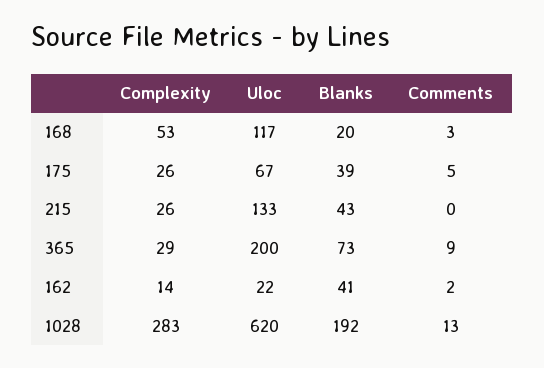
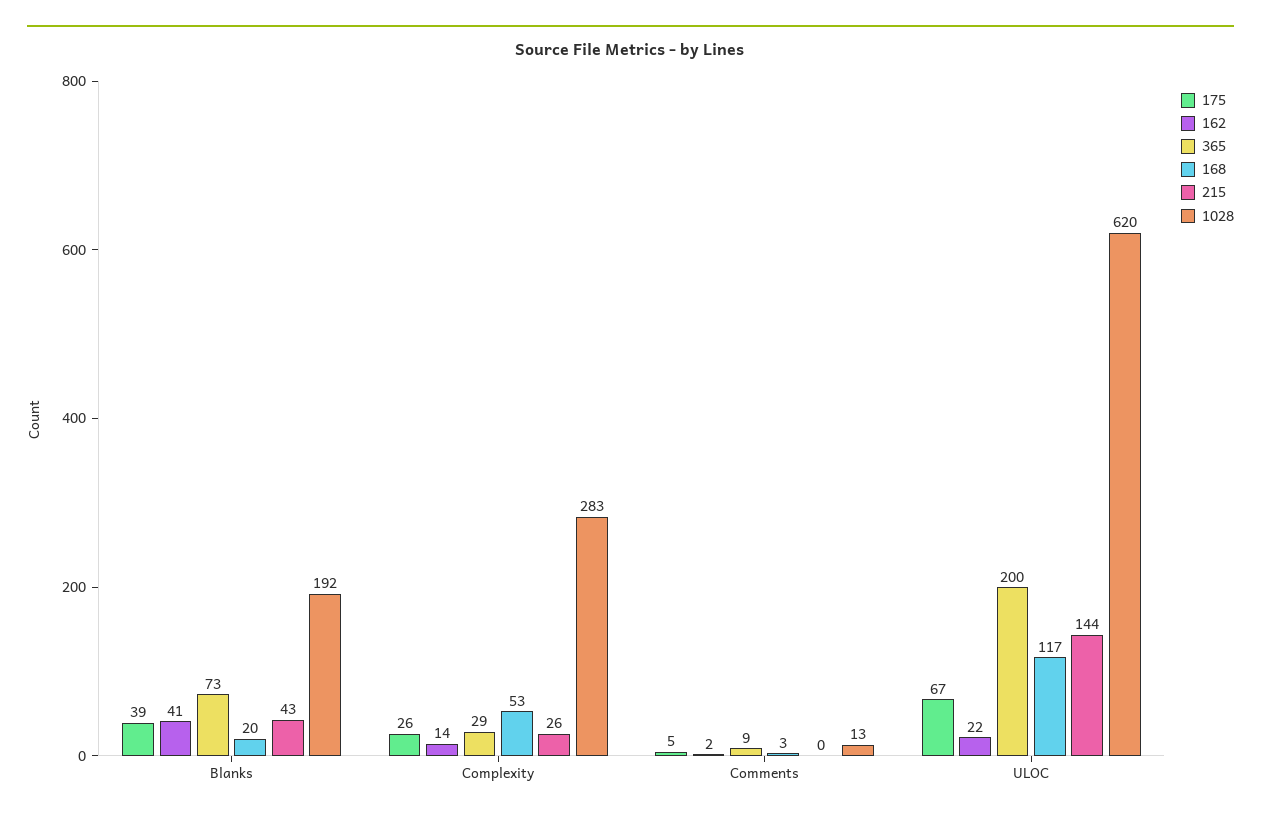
215, Uloc: 133 -> 144

